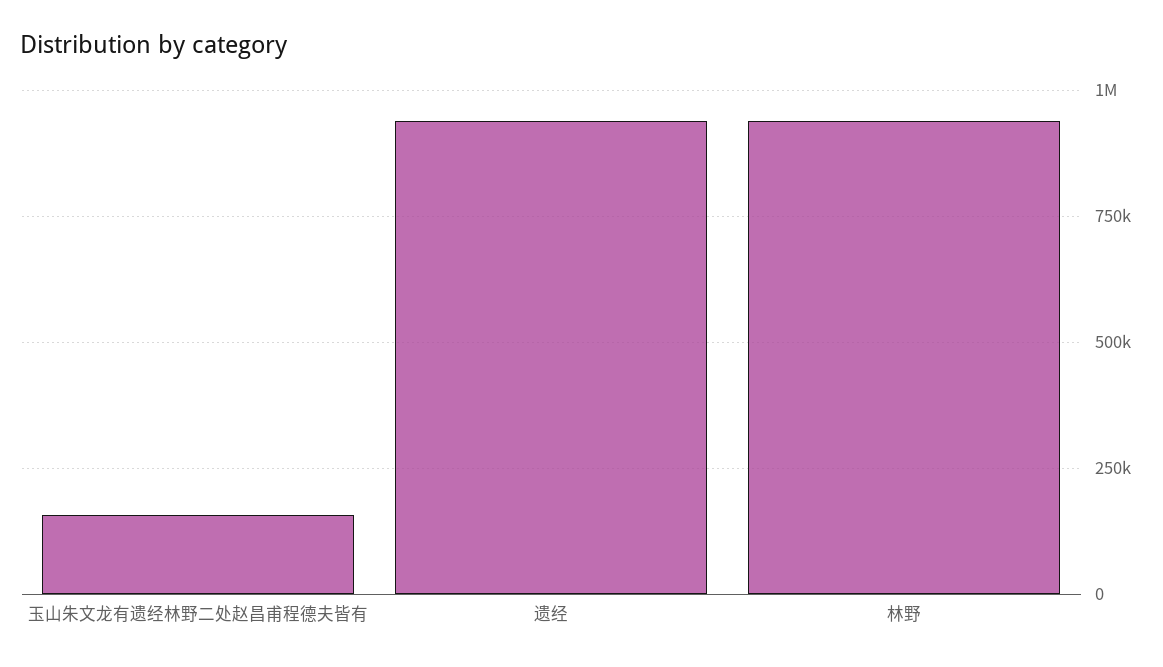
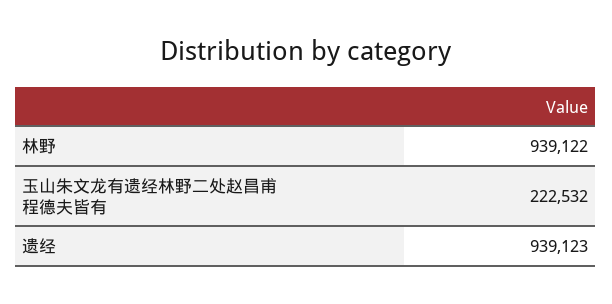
玉山朱文龙有遗经林野二处赵昌甫程德夫皆有: 150000 -> 222532

